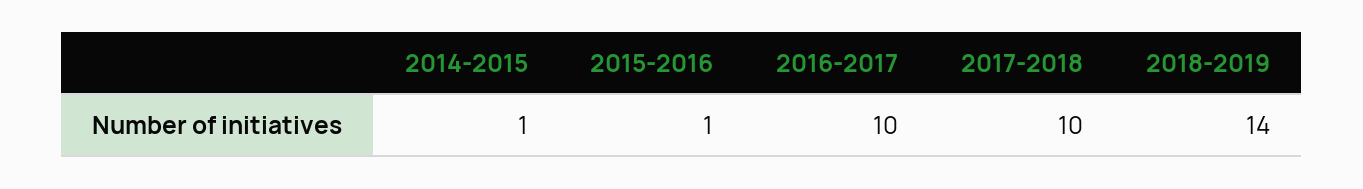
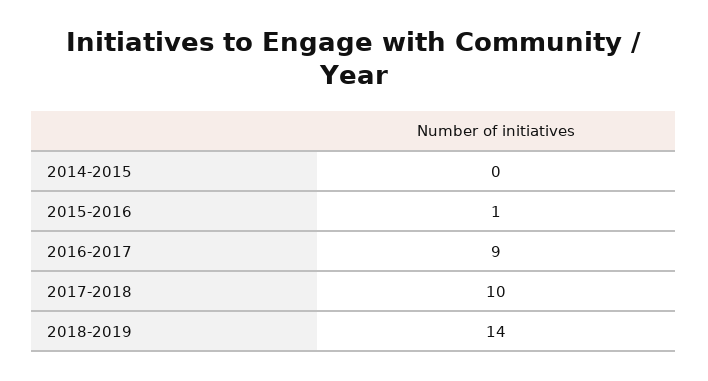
2014-2015: 1 -> 0
2016-2017: 10 -> 9

